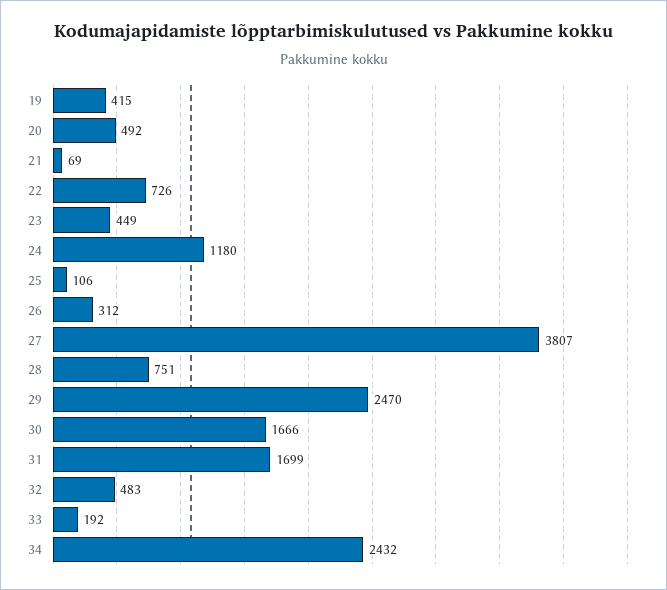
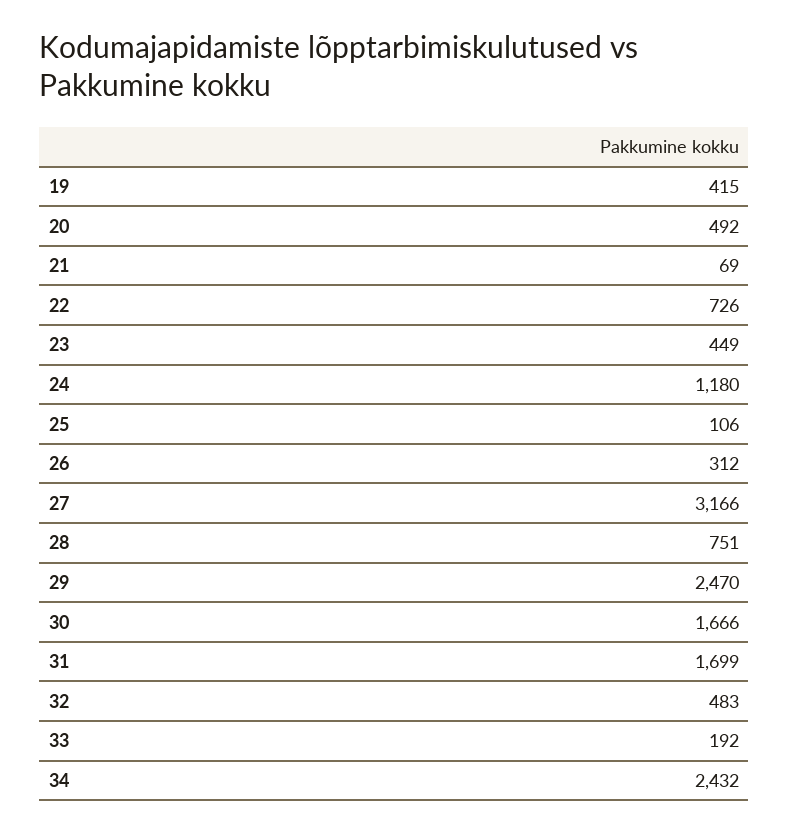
27: 3807 -> 3166

